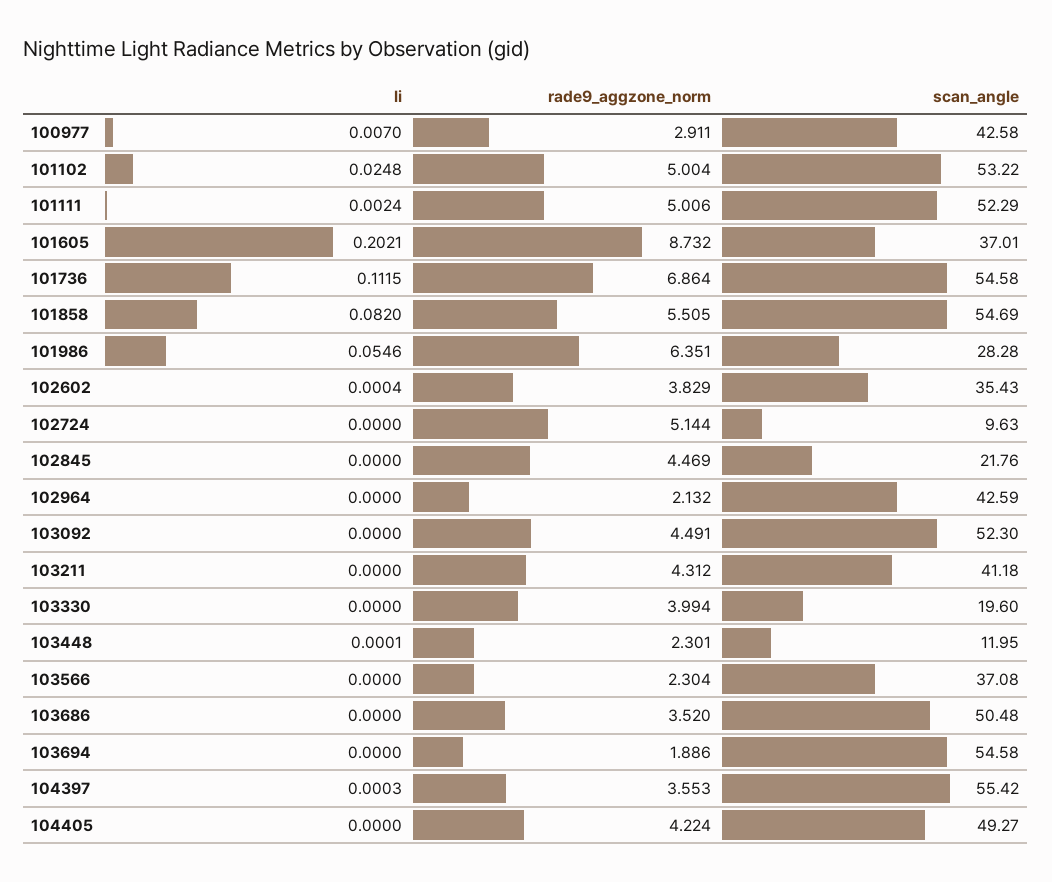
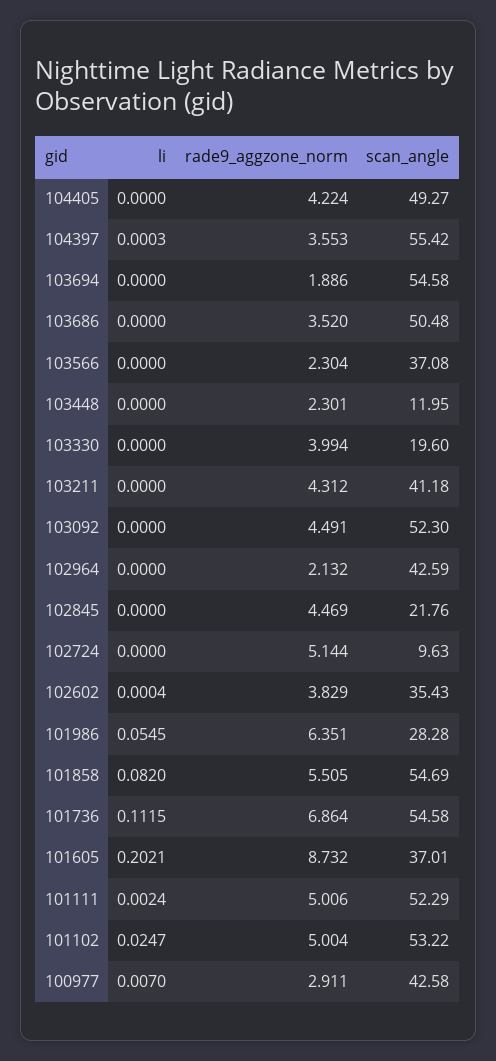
li, 101102: 0.0248 -> 0.0247
li, 101986: 0.0546 -> 0.0545
li, 103448: 0.0001 -> 0

